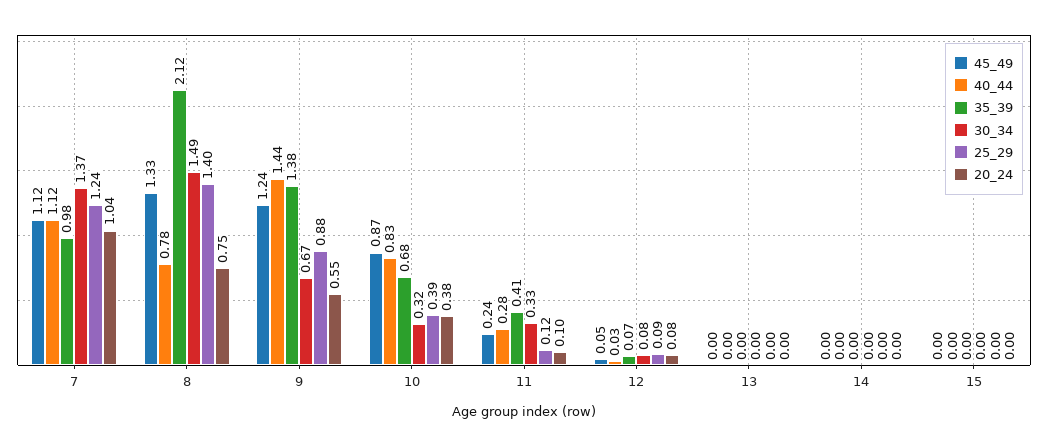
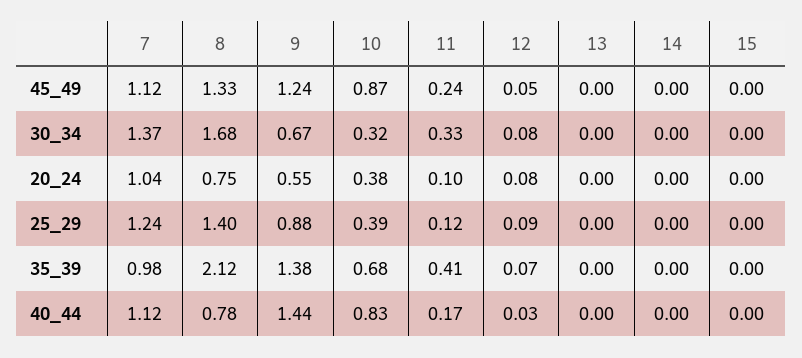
30_34, 8: 1.49 -> 1.68
40_44, 11: 0.28 -> 0.17

